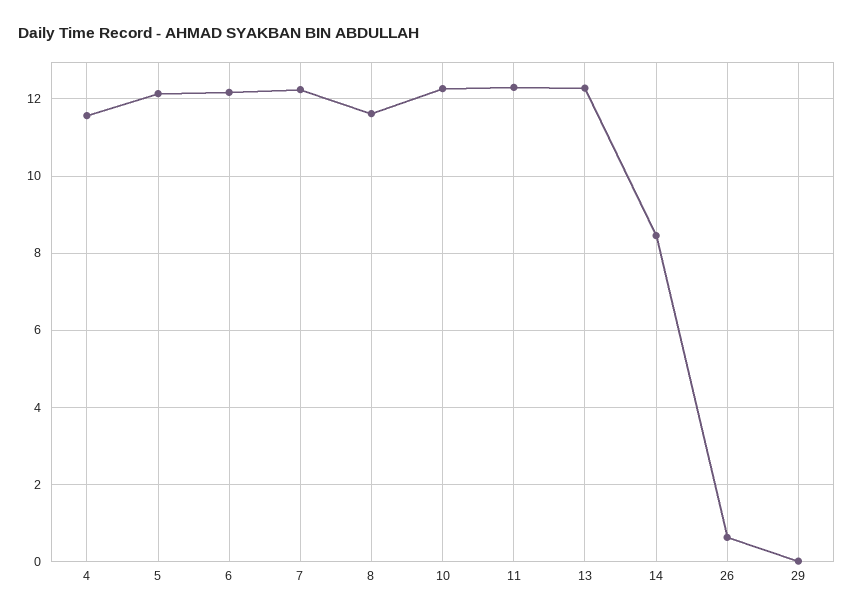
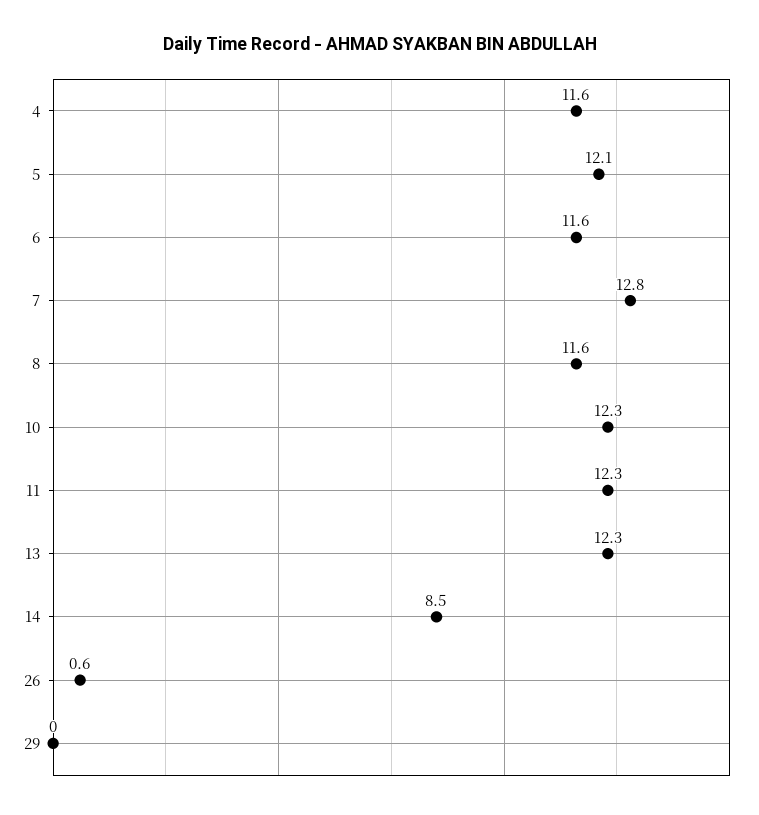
6: 12.2 -> 11.6
7: 12.2 -> 12.8

